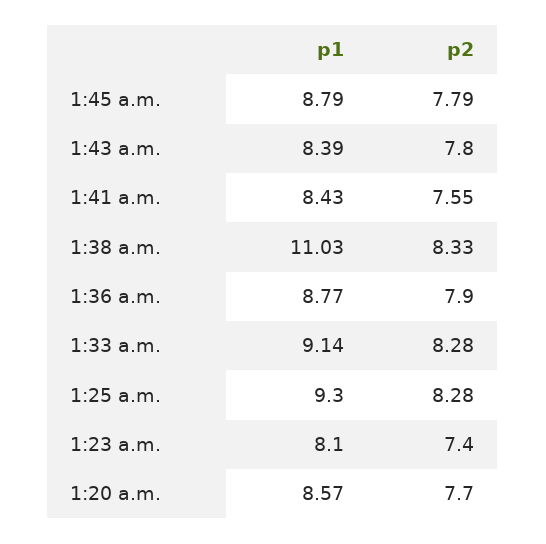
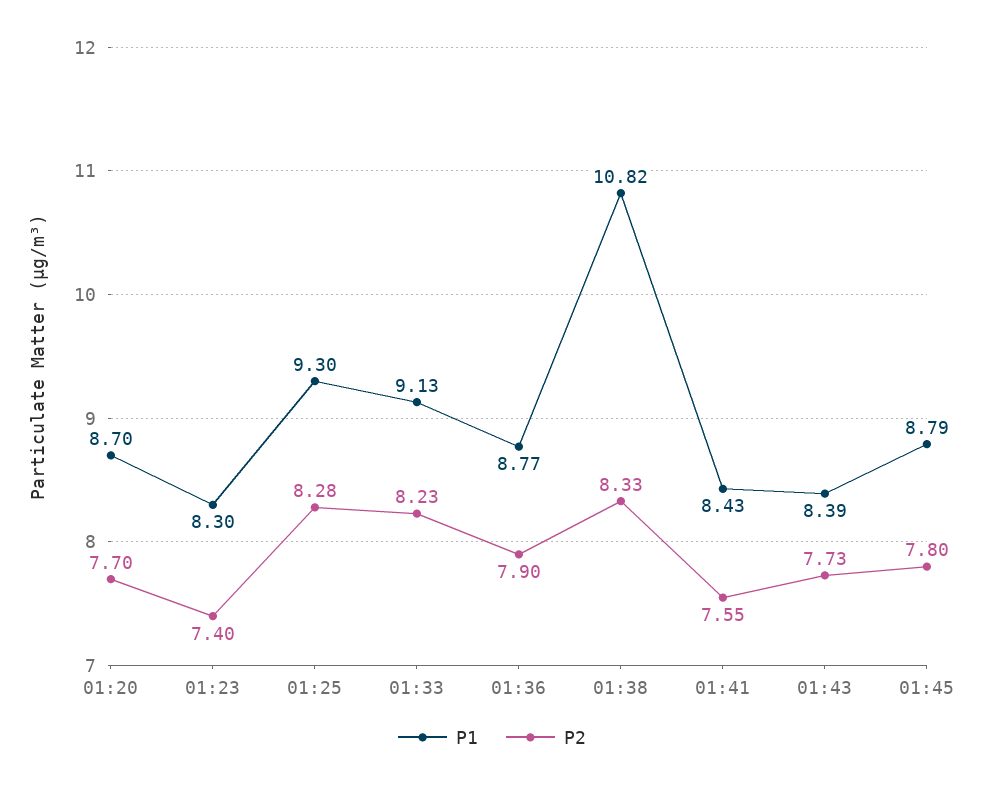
p2, 1:45 a.m.: 7.79 -> 7.8
p2, 1:43 a.m.: 7.8 -> 7.73
p1, 1:38 a.m.: 11.03 -> 10.82
p1, 1:33 a.m.: 9.14 -> 9.13
p2, 1:33 a.m.: 8.28 -> 8.23
p1, 1:23 a.m.: 8.1 -> 8.3
p1, 1:20 a.m.: 8.57 -> 8.7

